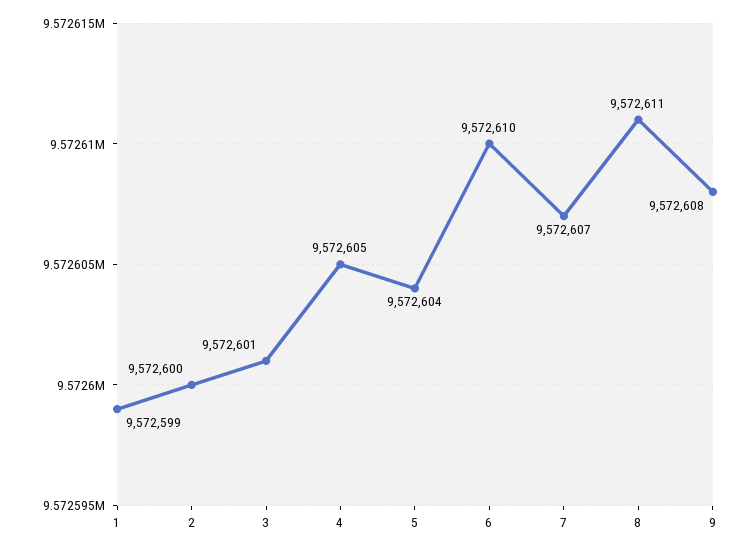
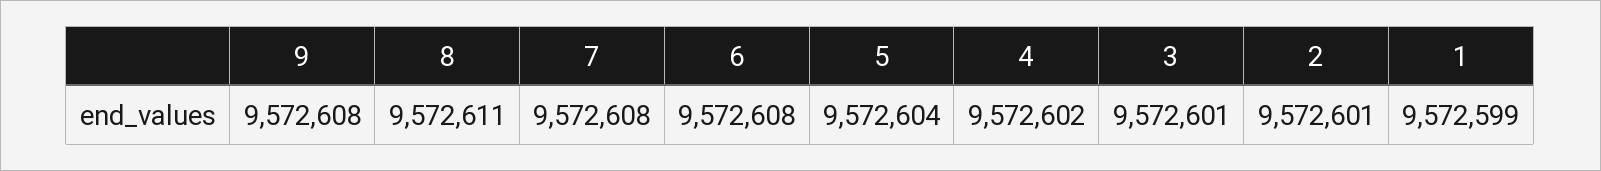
2: 9572600 -> 9572601
4: 9572605 -> 9572602
6: 9572610 -> 9572608
7: 9572607 -> 9572608

